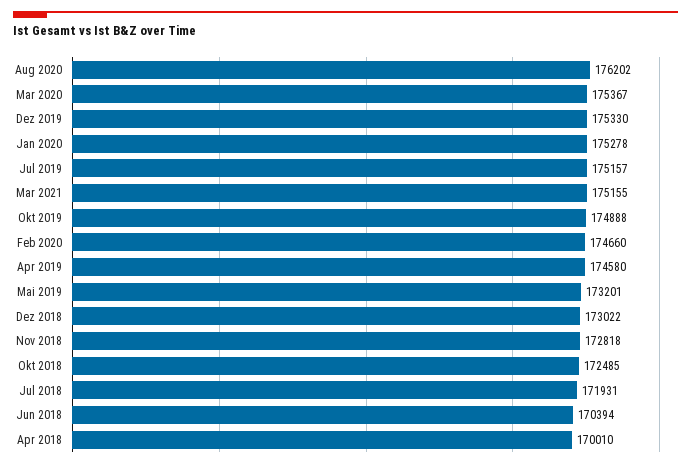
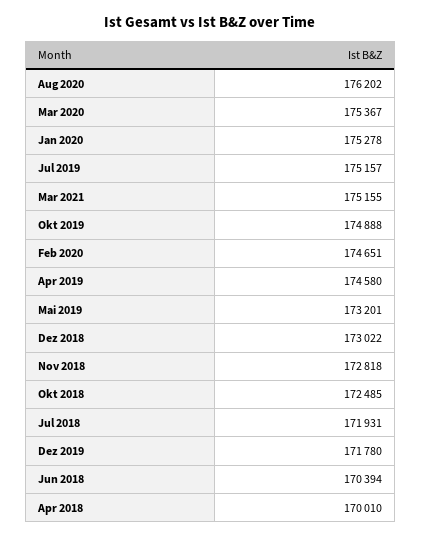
Dez 2019: 175330 -> 171780
Feb 2020: 174660 -> 174651

